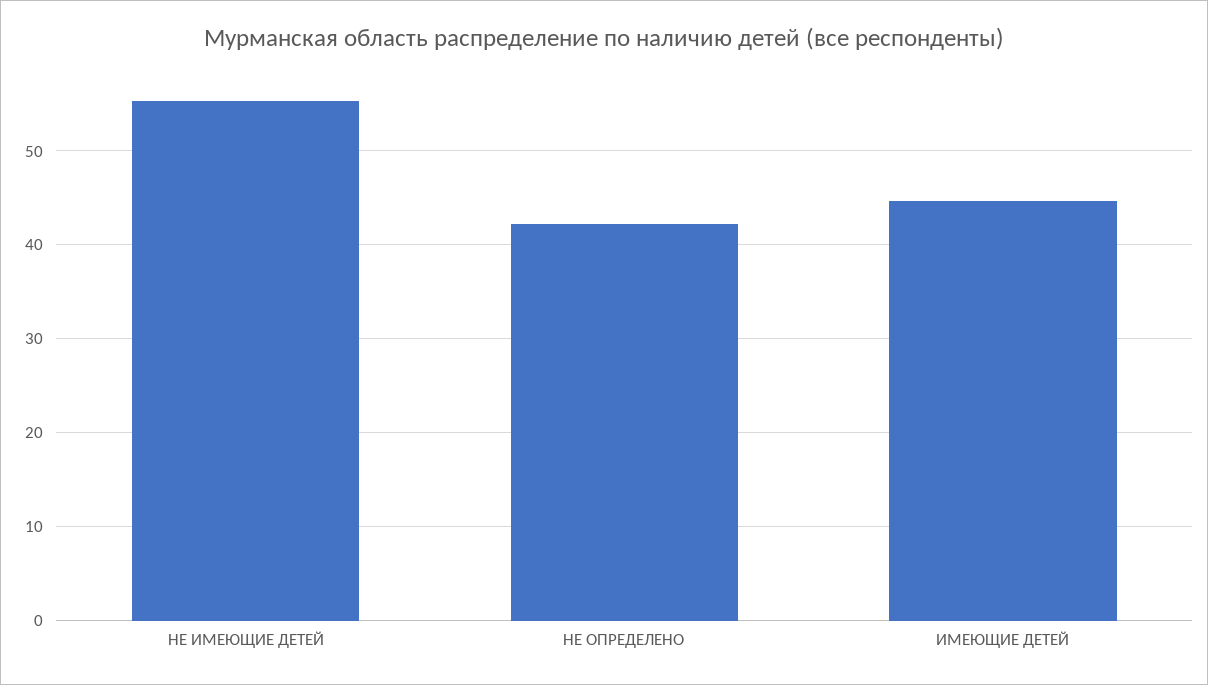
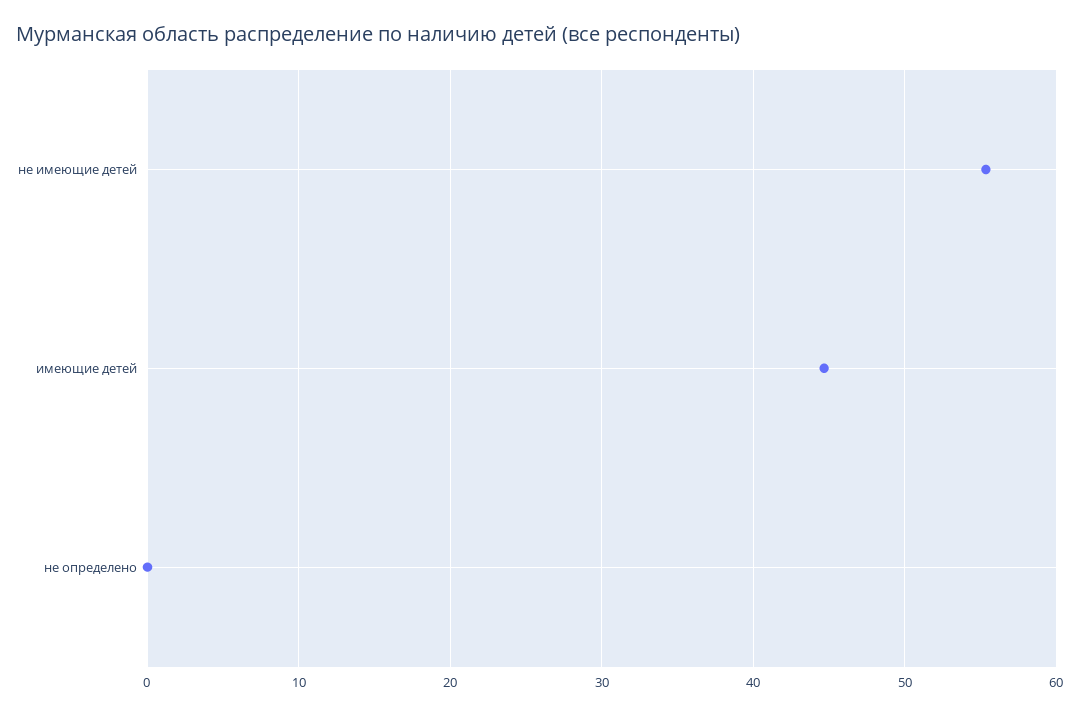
НЕ ОПРЕДЕЛЕНО: 42 -> 0

